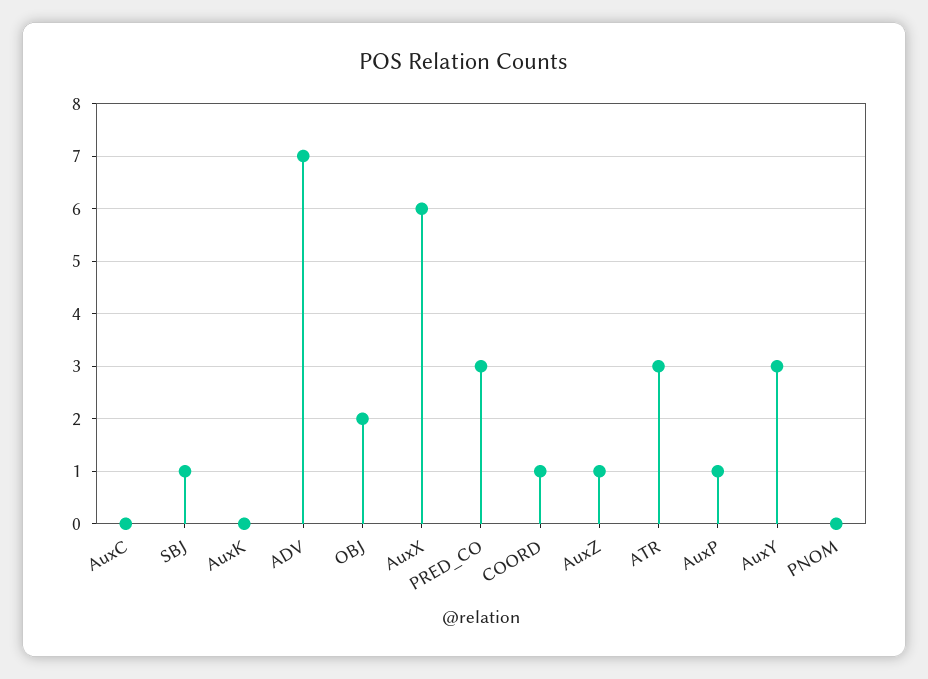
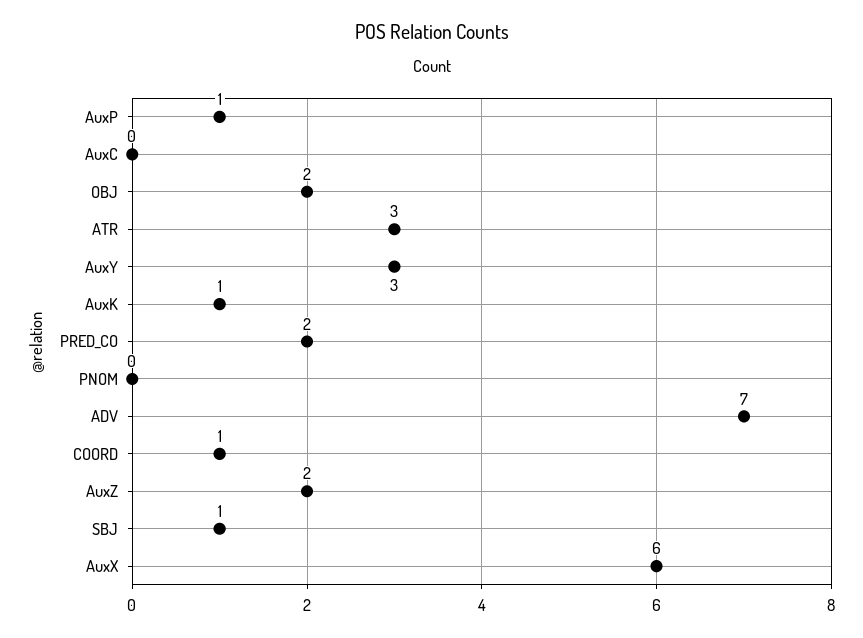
AuxK: 0 -> 1
PRED_CO: 3 -> 2
AuxZ: 1 -> 2

